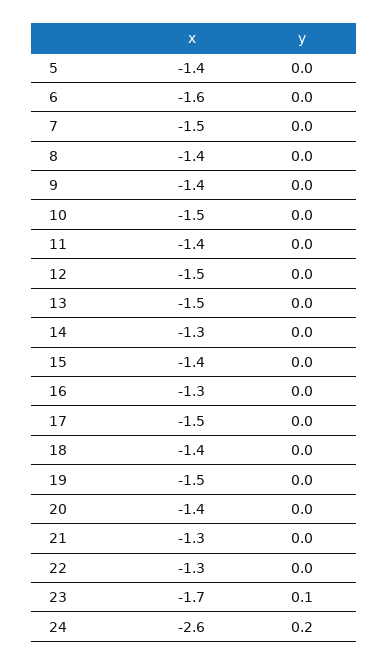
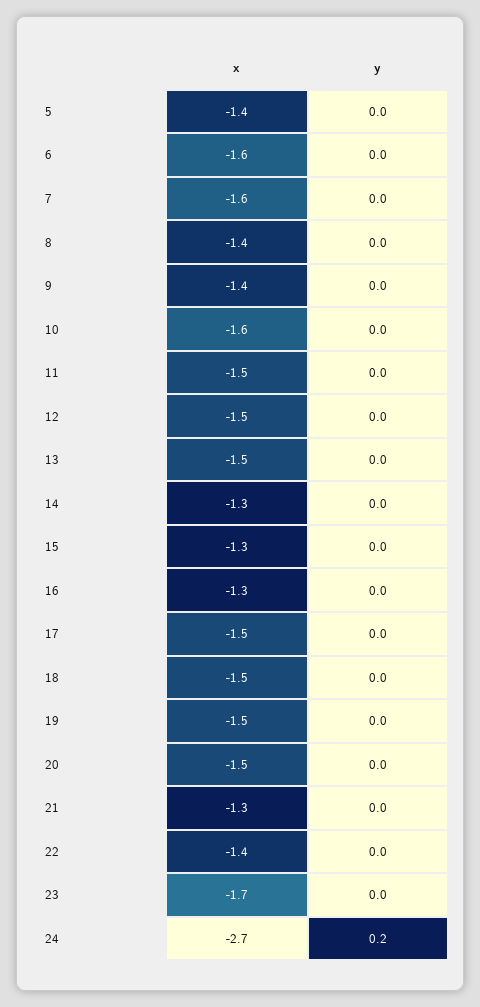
x, 7: -1.5 -> -1.6
x, 10: -1.5 -> -1.6
x, 11: -1.4 -> -1.5
x, 15: -1.4 -> -1.3
x, 18: -1.4 -> -1.5
x, 20: -1.4 -> -1.5
x, 22: -1.3 -> -1.4
y, 23: 0.1 -> 0
x, 24: -2.6 -> -2.7

